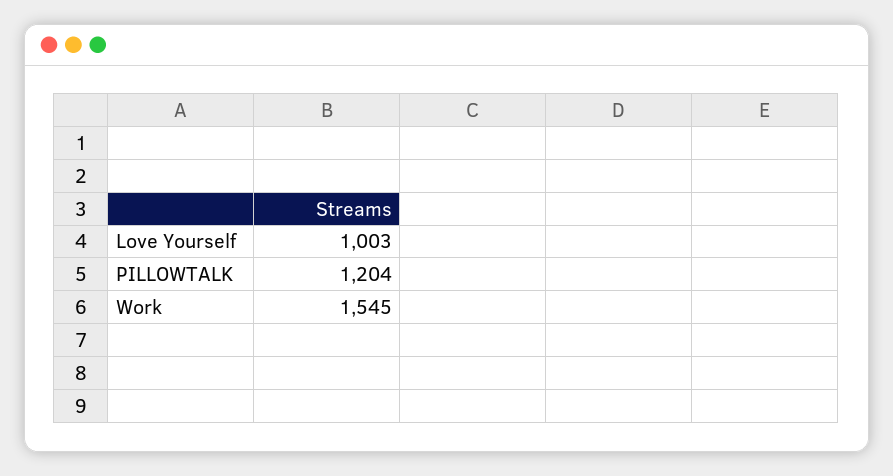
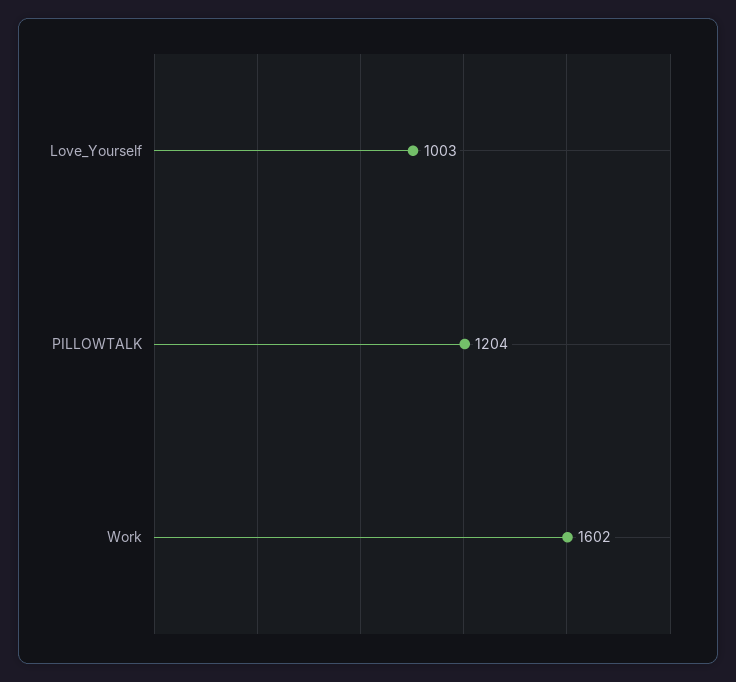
Work: 1545 -> 1602

